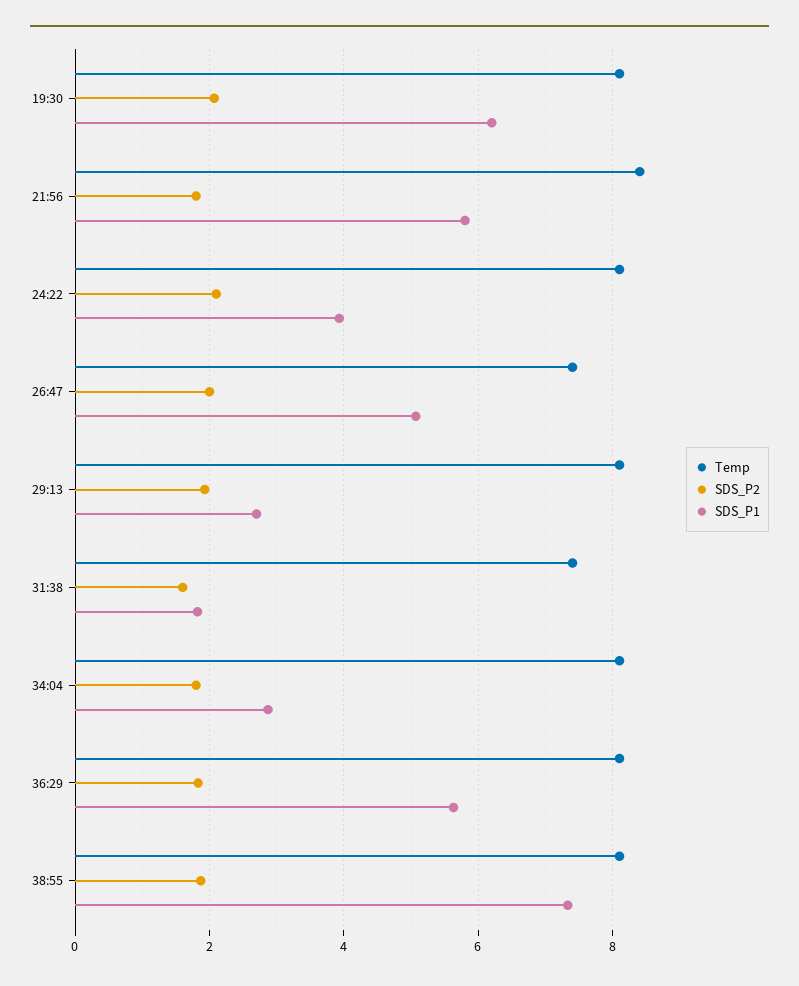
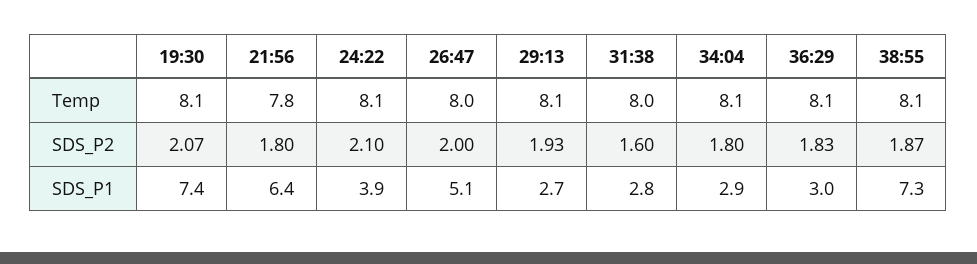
SDS_P1, 19:30: 6.2 -> 7.4
Temp, 21:56: 8.4 -> 7.8
SDS_P1, 21:56: 5.8 -> 6.4
Temp, 26:47: 7.4 -> 8
Temp, 31:38: 7.4 -> 8
SDS_P1, 31:38: 1.8 -> 2.8
SDS_P1, 36:29: 5.6 -> 3

